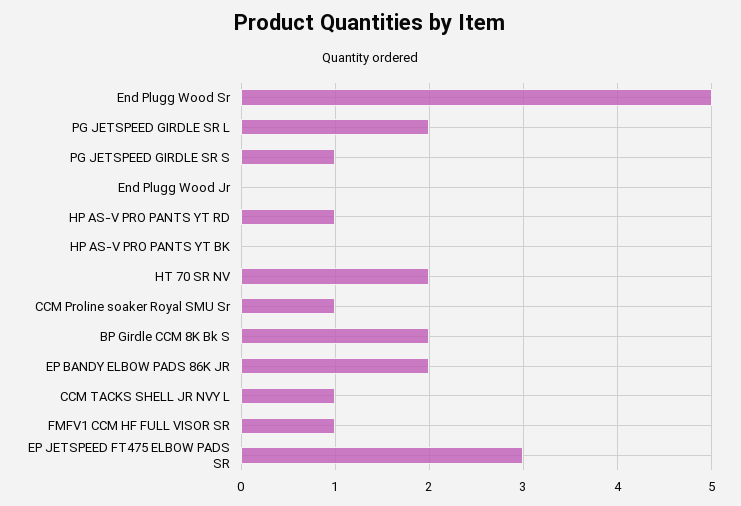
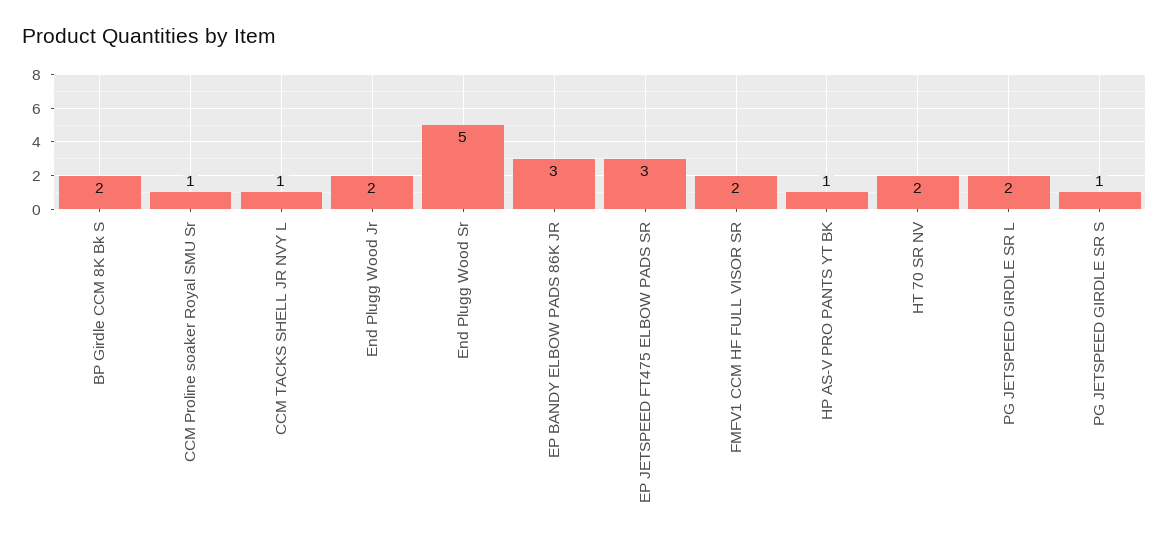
End Plugg Wood Jr: 0 -> 2
HP AS-V PRO PANTS YT RD: 1 -> none
HP AS-V PRO PANTS YT BK: 0 -> 1
EP BANDY ELBOW PADS 86K JR: 2 -> 3
FMFV1 CCM HF FULL VISOR SR: 1 -> 2

